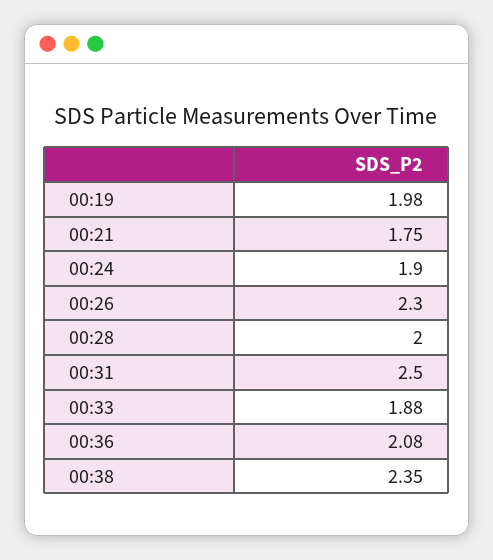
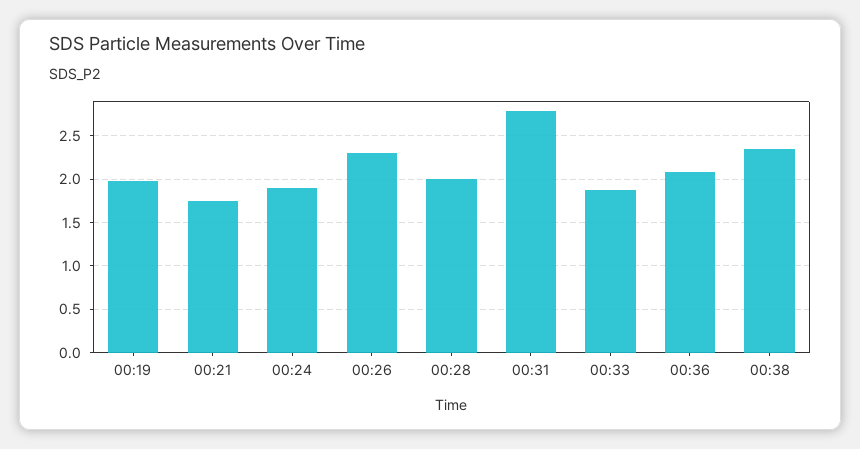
00:31: 2.5 -> 2.8

